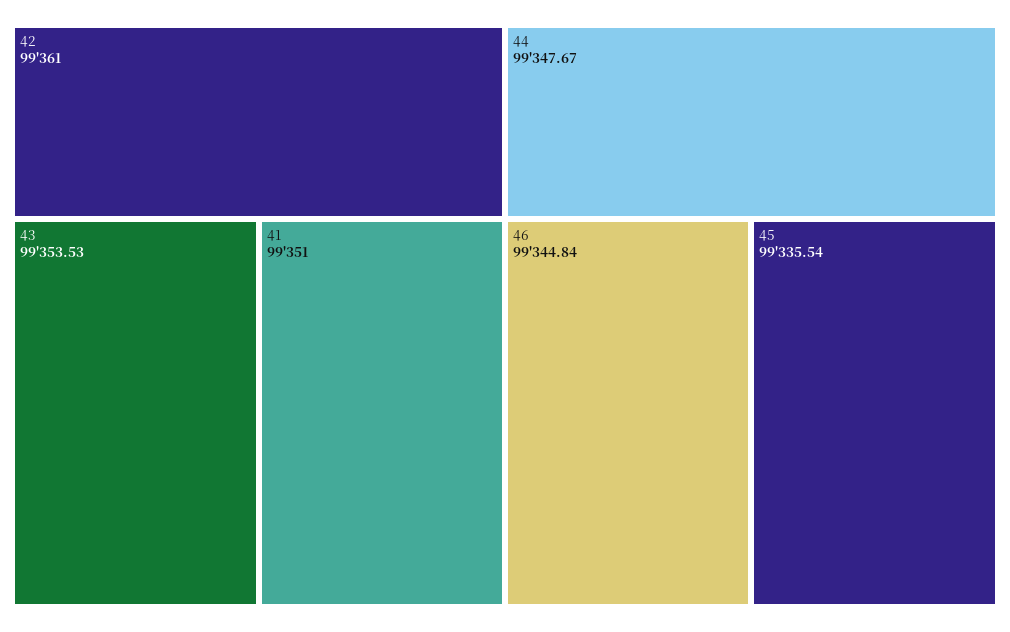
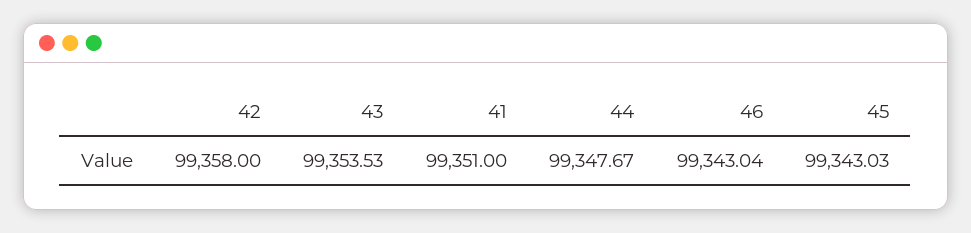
42: 99361 -> 99358
46: 99344.84 -> 99343.04
45: 99335.54 -> 99343.03

